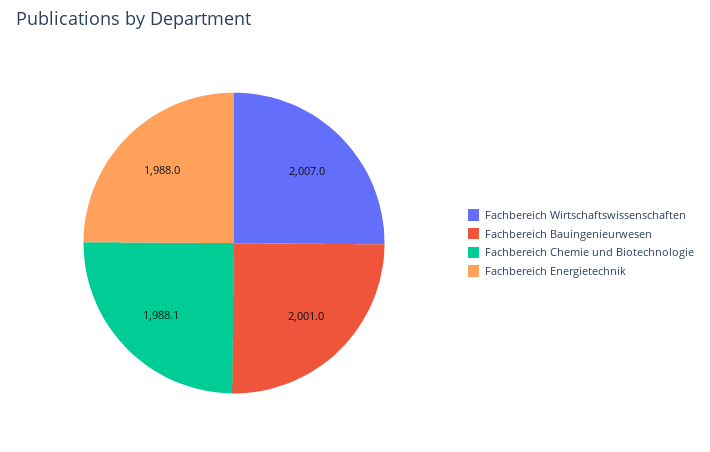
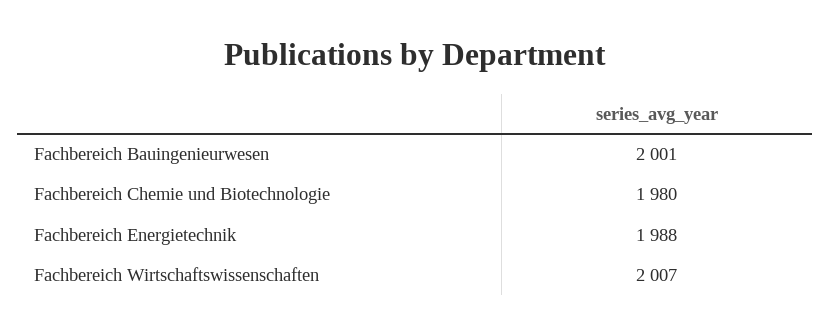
Fachbereich Chemie und Biotechnologie: 1988.1 -> 1980

